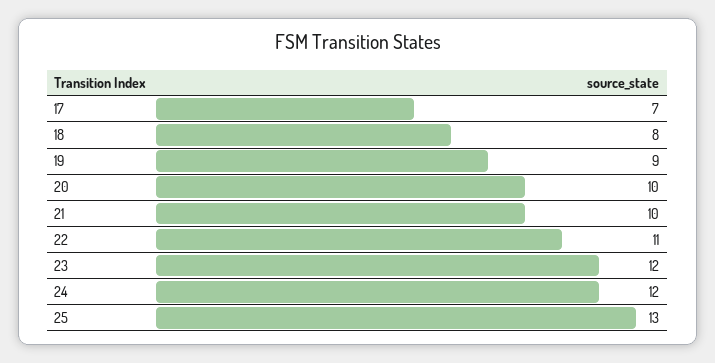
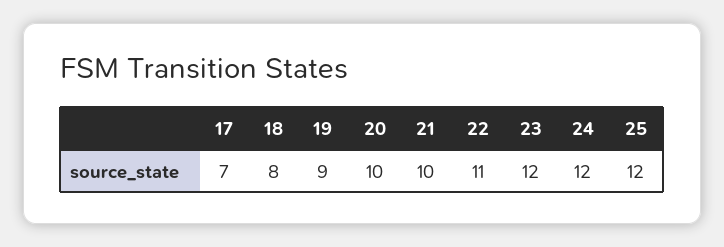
25: 13 -> 12

